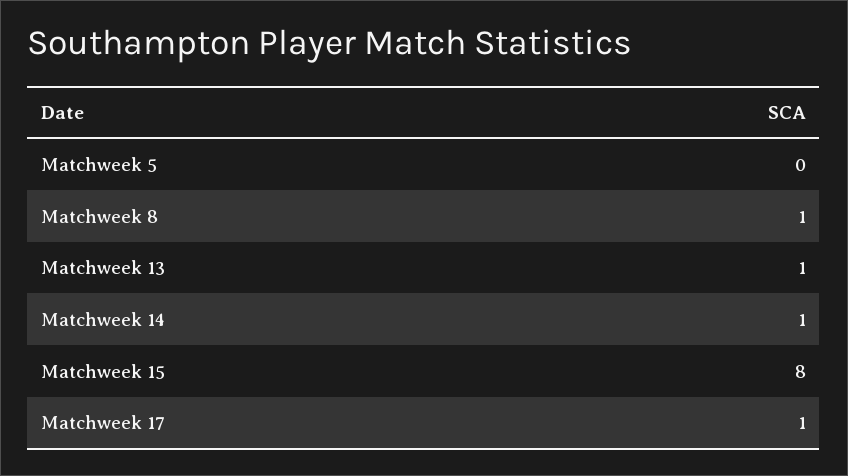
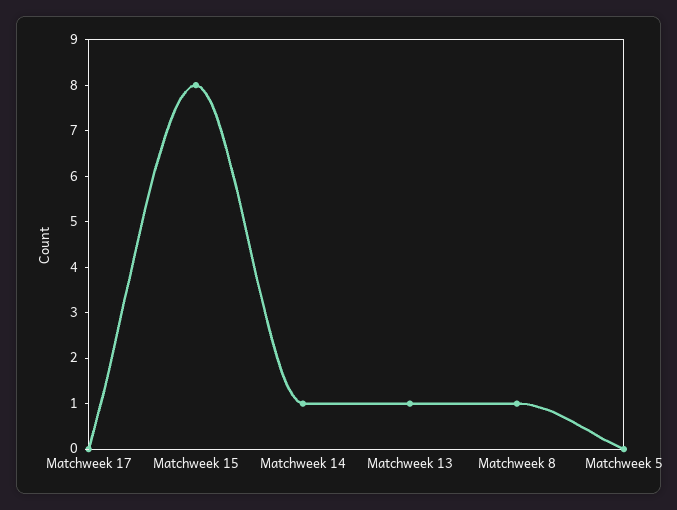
Matchweek 17: 1 -> 0

